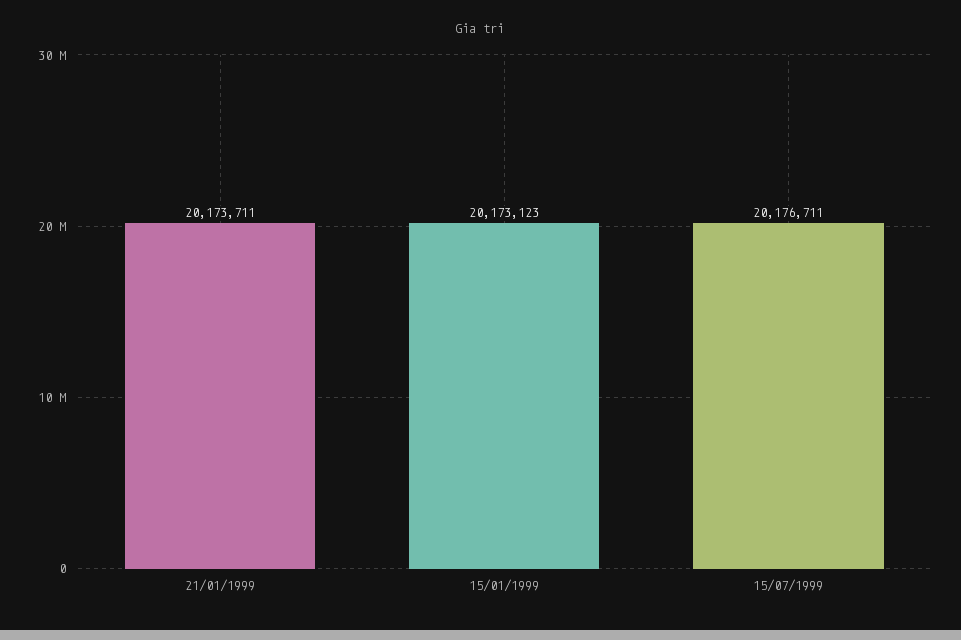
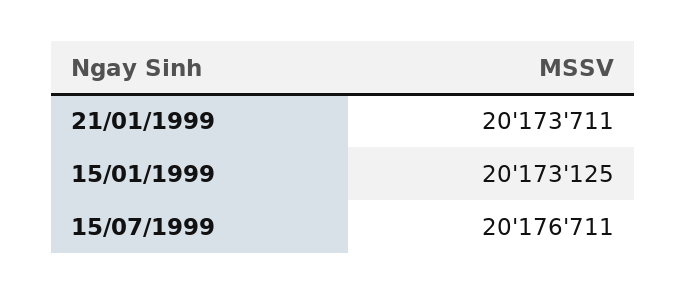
15/01/1999: 20173123 -> 20173125

